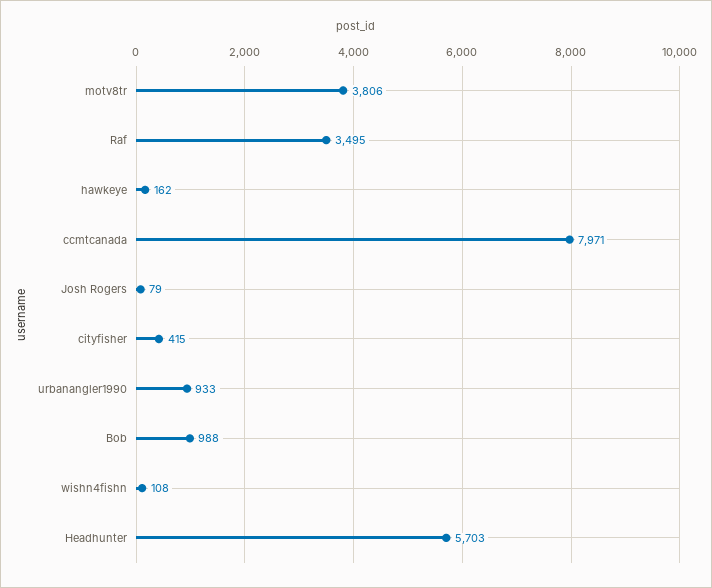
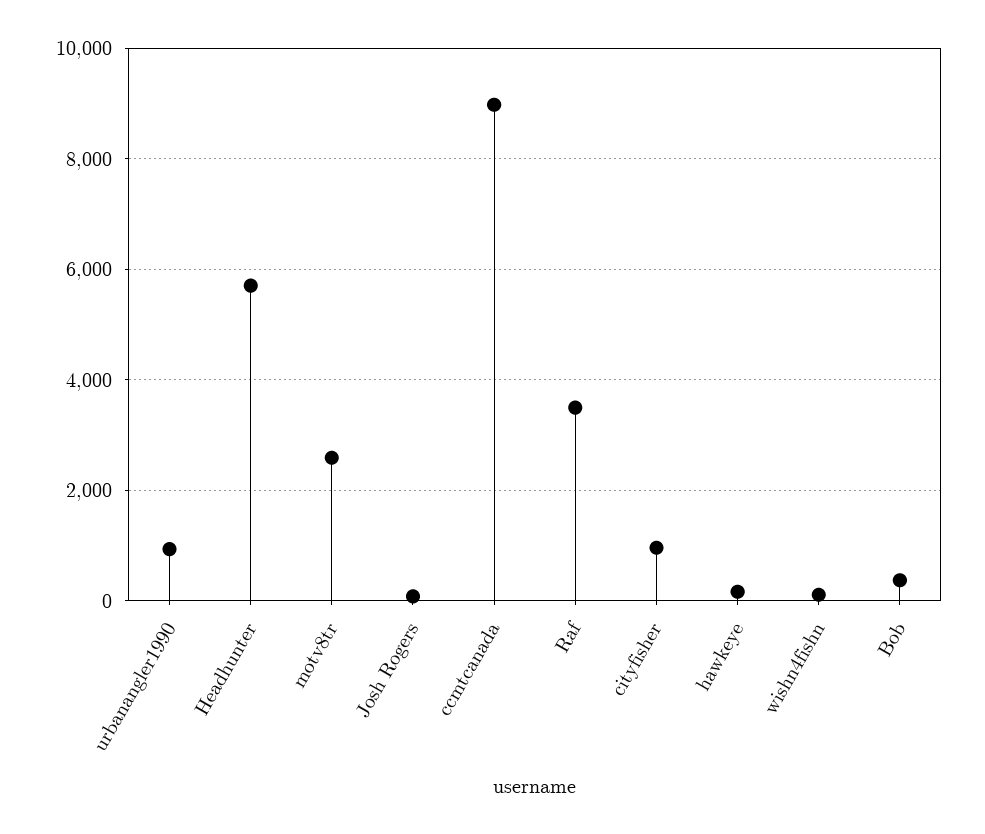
motv8tr: 3806 -> 2600
ccmtcanada: 7971 -> 9000
cityfisher: 415 -> 1000
Bob: 988 -> 400

